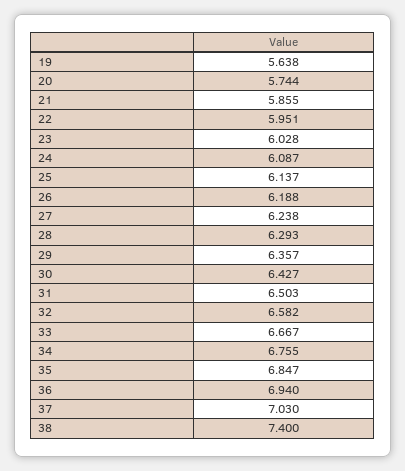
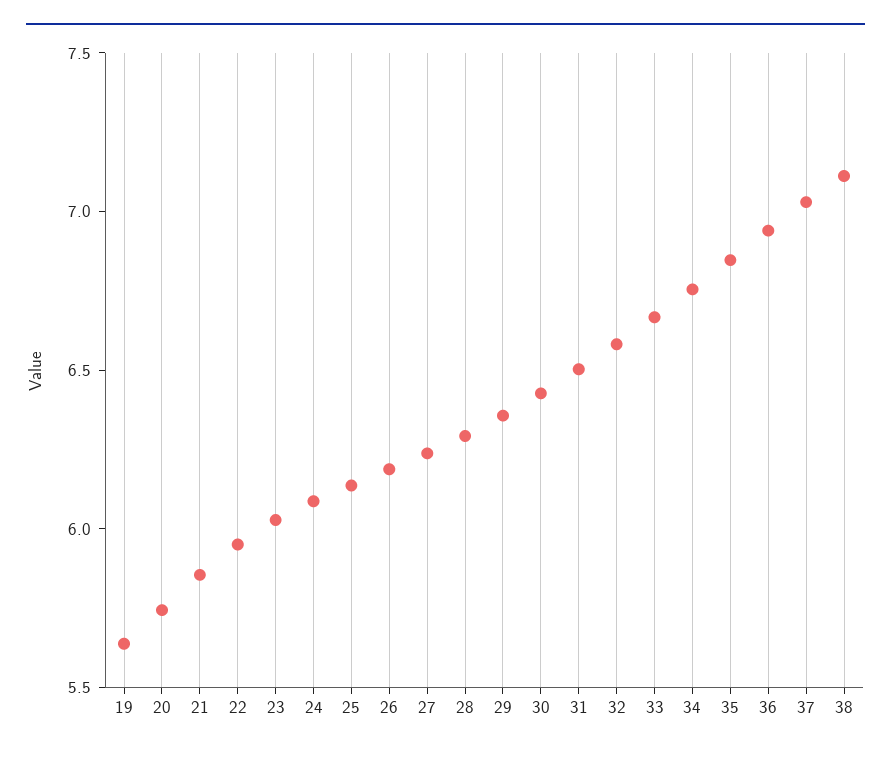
38: 7.4 -> 7.1

